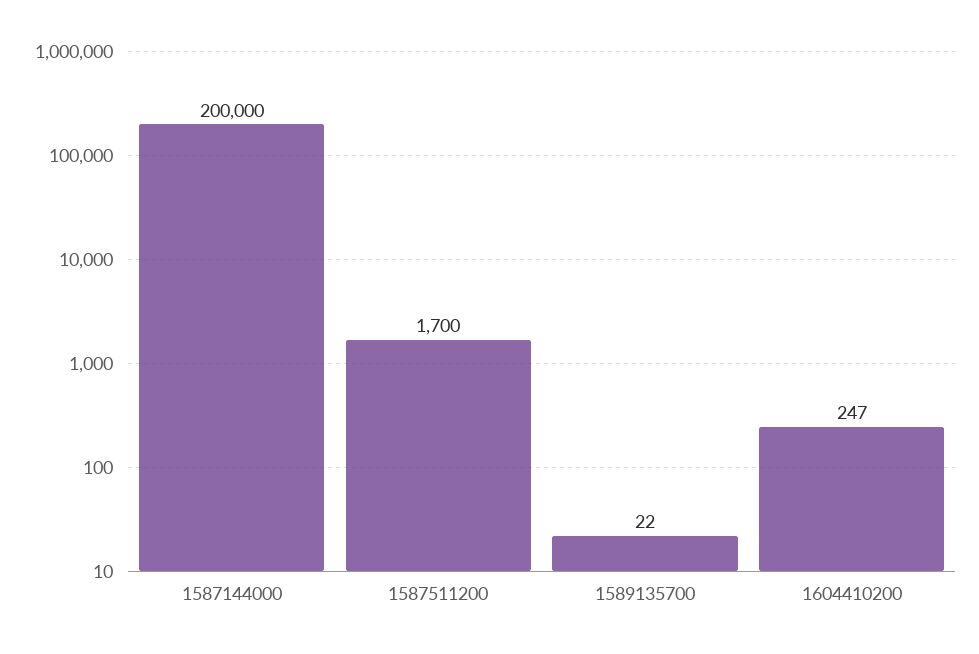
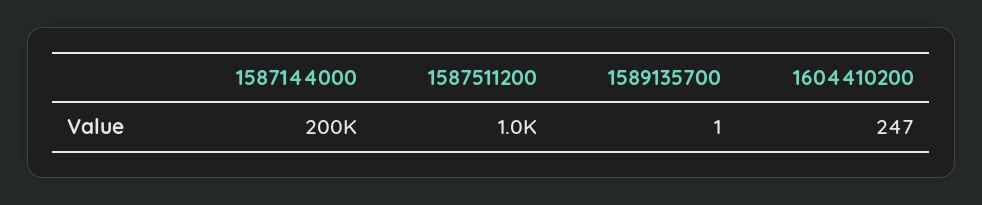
1587511200: 1700 -> 1000
1589135700: 22 -> 1

